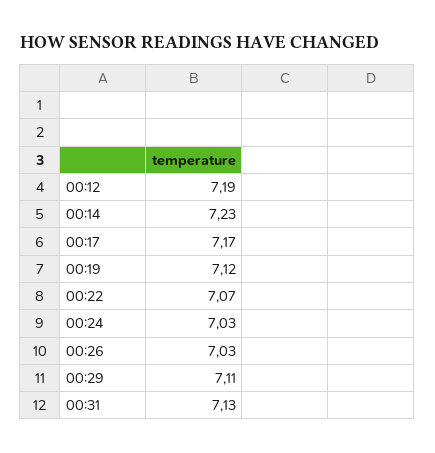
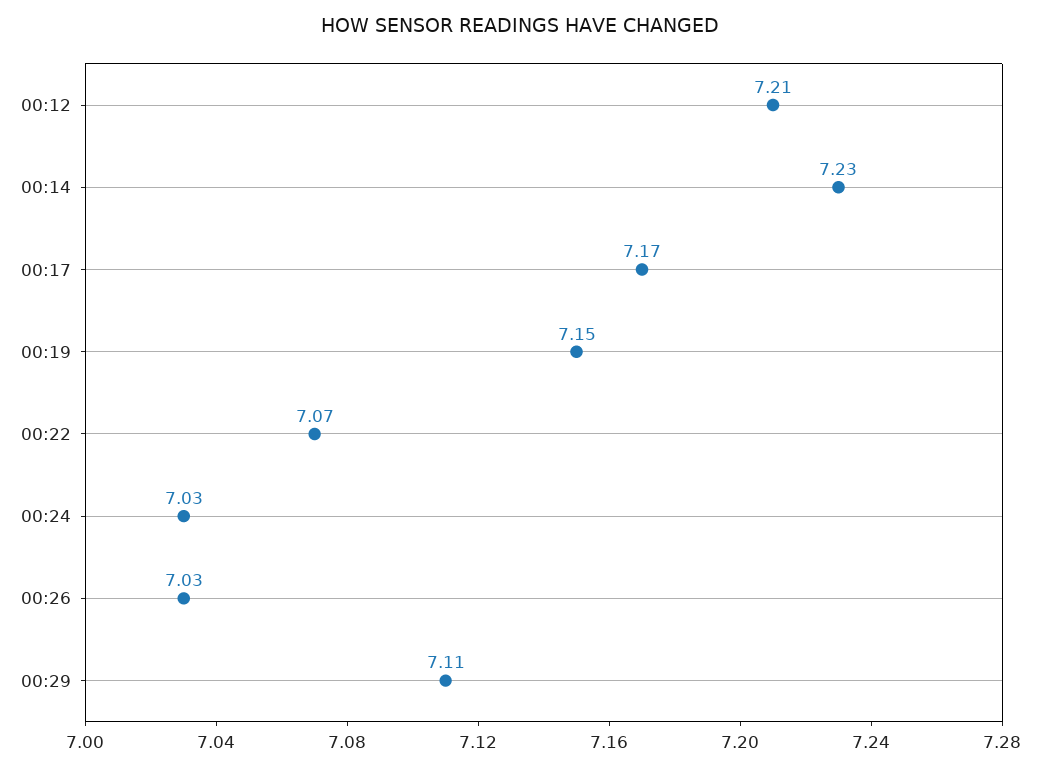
00:12: 7.19 -> 7.21
00:19: 7.12 -> 7.15
00:31: 7.13 -> none

